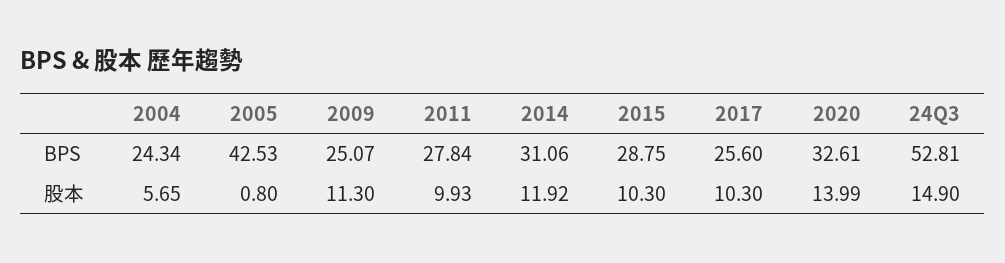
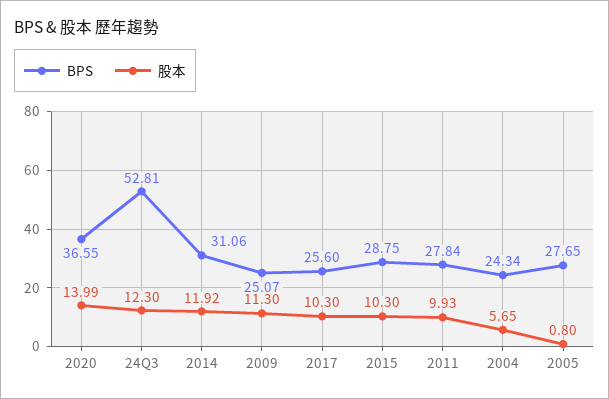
BPS, 2005: 42.53 -> 27.65
BPS, 2020: 32.61 -> 36.55
股本, 24Q3: 14.9 -> 12.3

